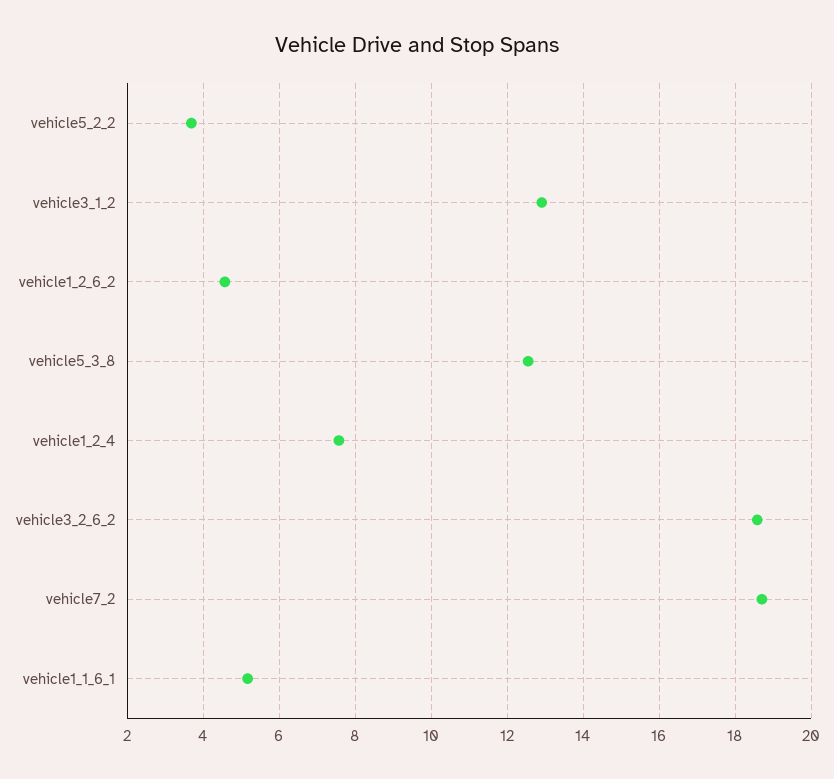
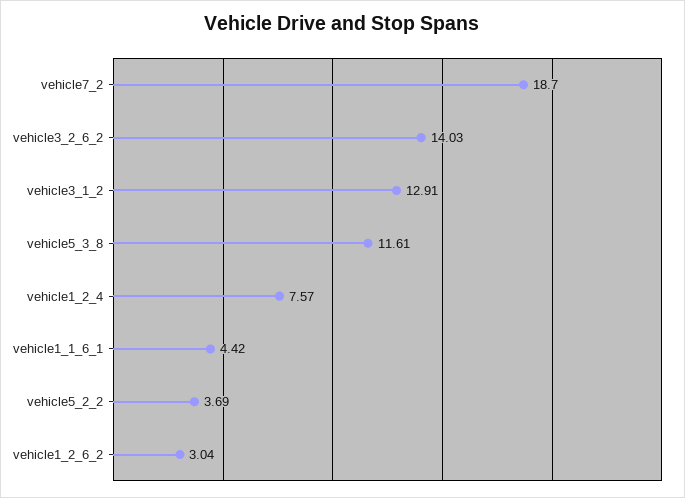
vehicle1_2_6_2: 4.6 -> 3.04
vehicle5_3_8: 12.6 -> 11.61
vehicle3_2_6_2: 18.6 -> 14.03
vehicle1_1_6_1: 5.2 -> 4.42

